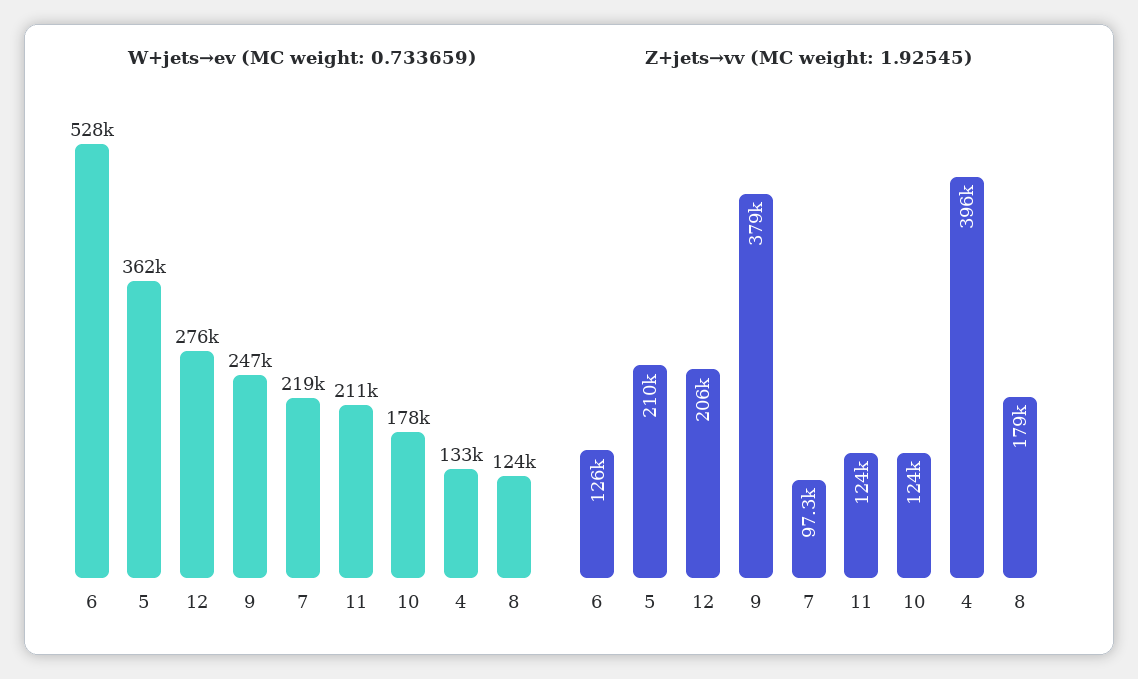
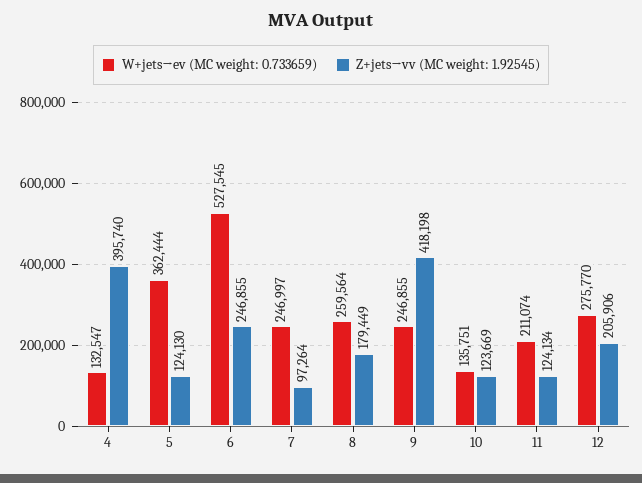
W+jets→ev (MC weight: 0.733659), 7: 219000 -> 246997
W+jets→ev (MC weight: 0.733659), 10: 178000 -> 135751
W+jets→ev (MC weight: 0.733659), 8: 124000 -> 259564
Z+jets→vv (MC weight: 1.92545), 6: 126000 -> 246855
Z+jets→vv (MC weight: 1.92545), 5: 210000 -> 124130
Z+jets→vv (MC weight: 1.92545), 9: 379000 -> 418198

